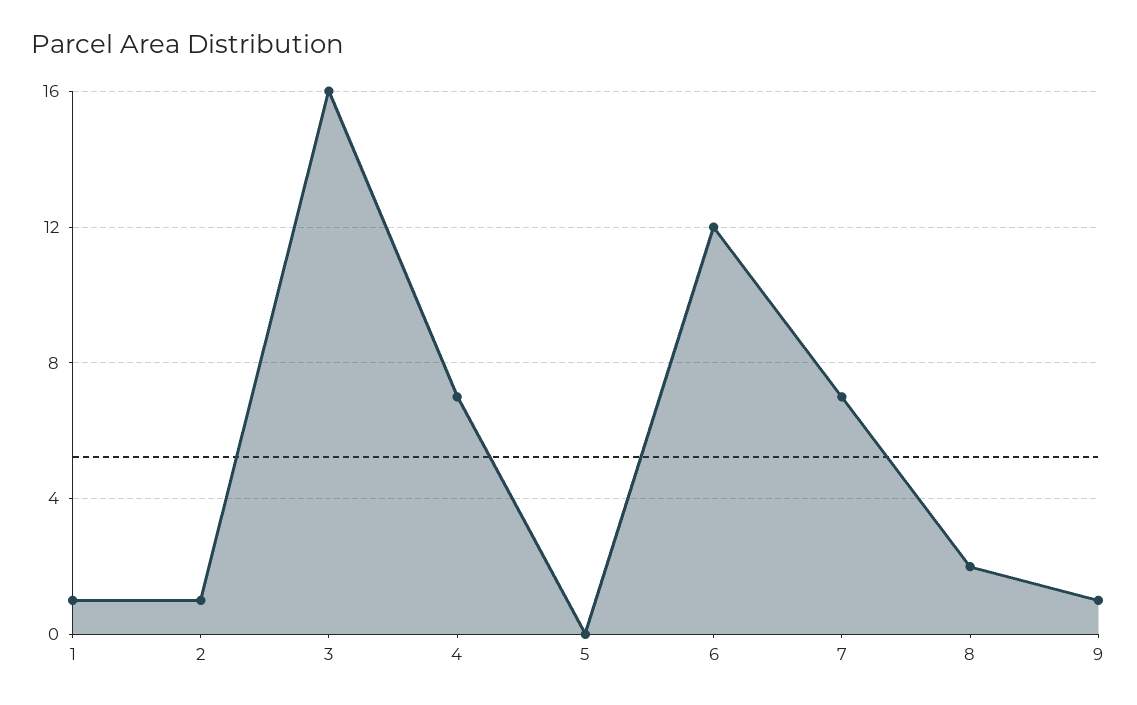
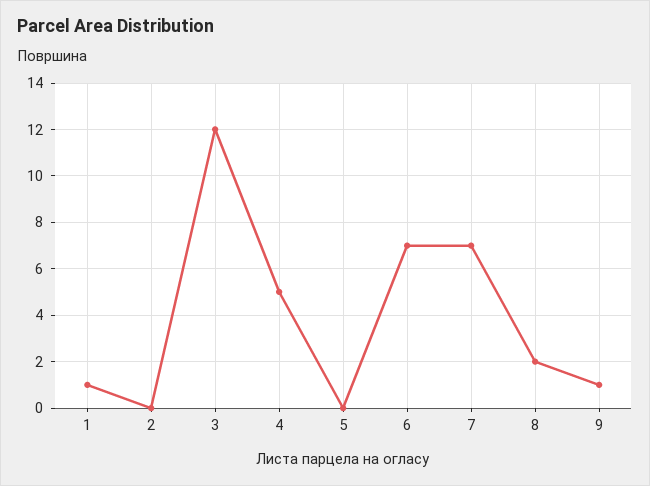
2: 1 -> 0
3: 16 -> 12
4: 7 -> 5
6: 12 -> 7

